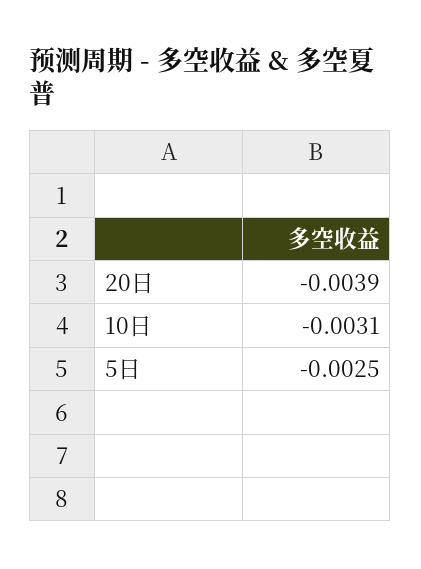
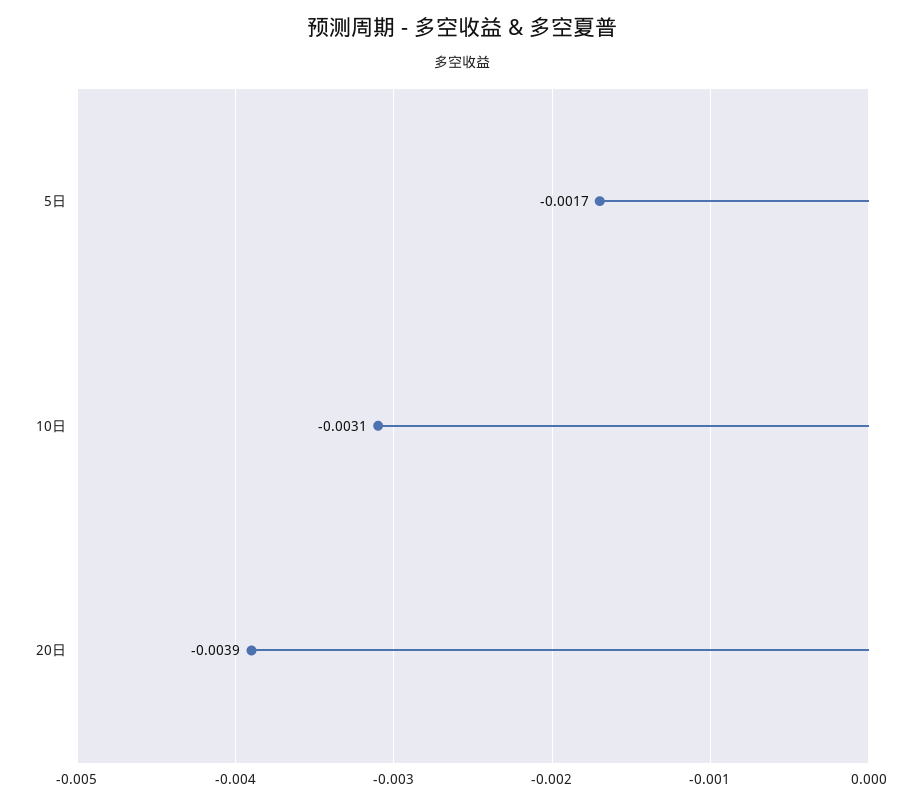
5日: -0.0025 -> -0.0017

